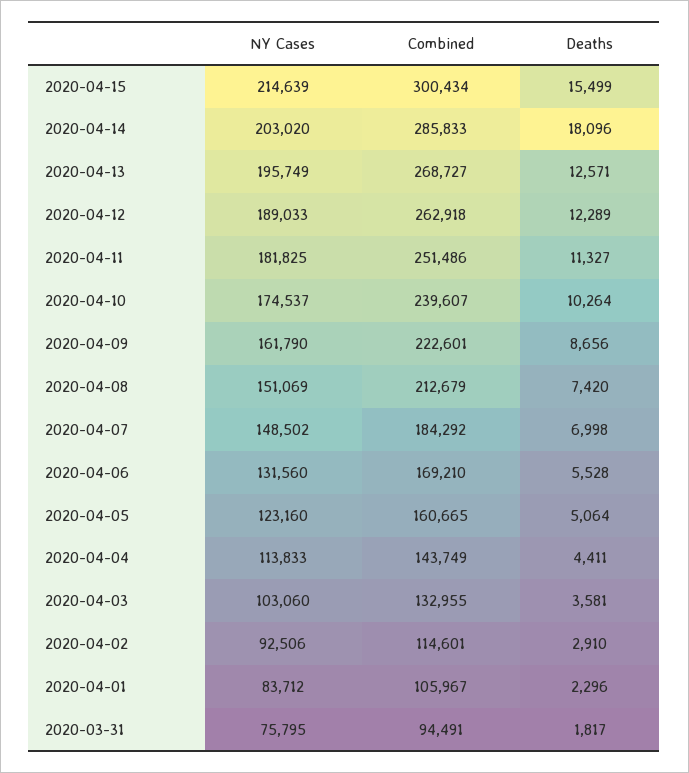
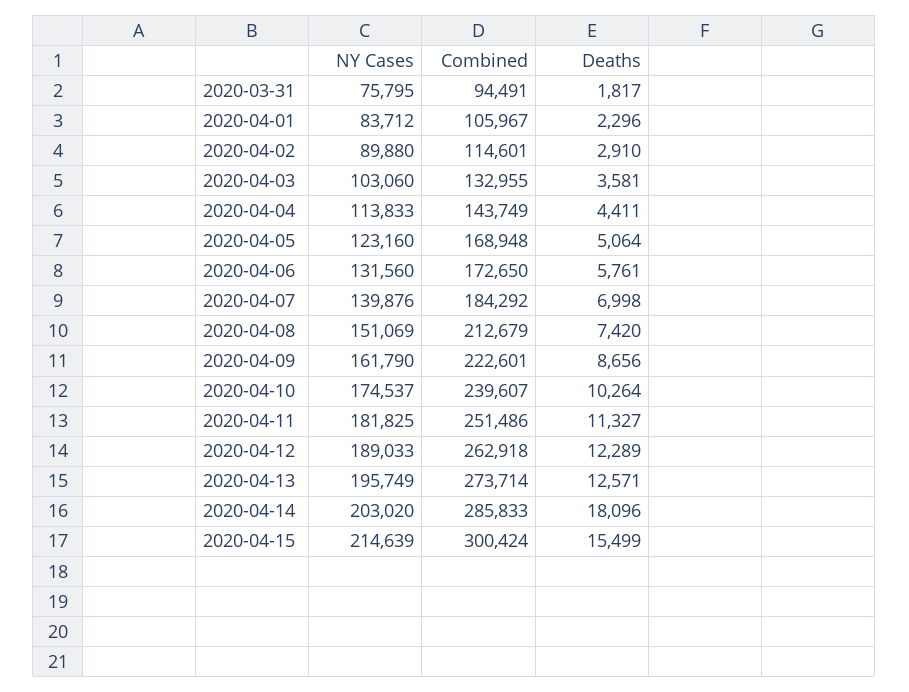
Combined, 2020-04-15: 300434 -> 300424
Combined, 2020-04-13: 268727 -> 273714
NY Cases, 2020-04-07: 148502 -> 139876
Combined, 2020-04-06: 169210 -> 172650
Deaths, 2020-04-06: 5528 -> 5761
Combined, 2020-04-05: 160665 -> 168948
NY Cases, 2020-04-02: 92506 -> 89880

